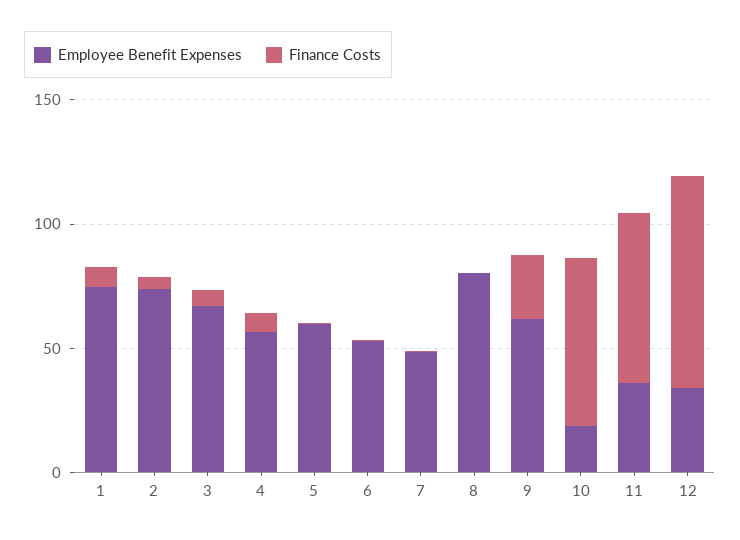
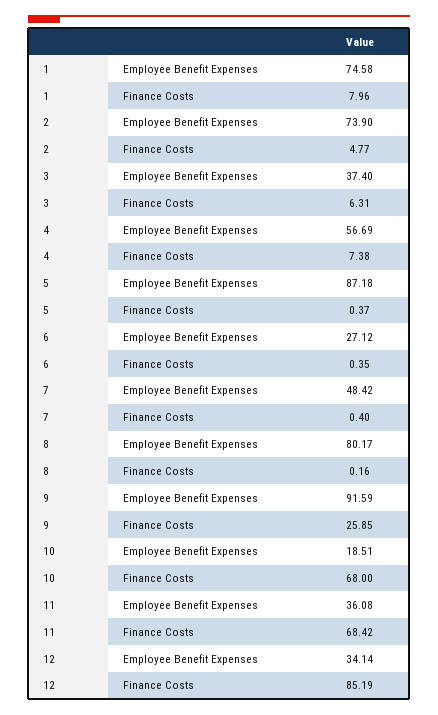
Employee Benefit Expenses, 3: 70 -> 37.4
Employee Benefit Expenses, 5: 60 -> 87.18
Employee Benefit Expenses, 6: 50 -> 27.12
Employee Benefit Expenses, 9: 60 -> 91.59

